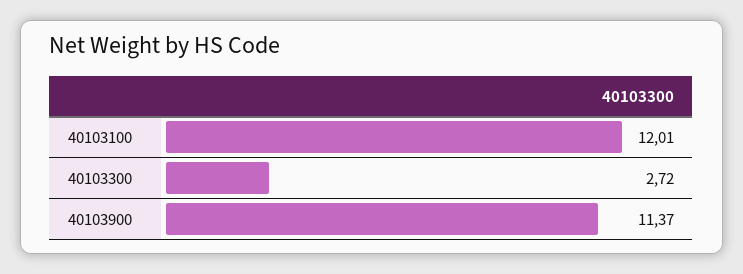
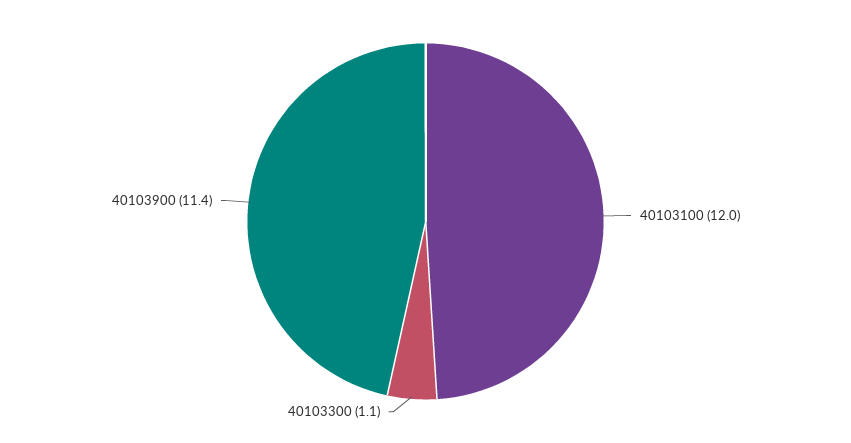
40103300: 2.72 -> 1.1

